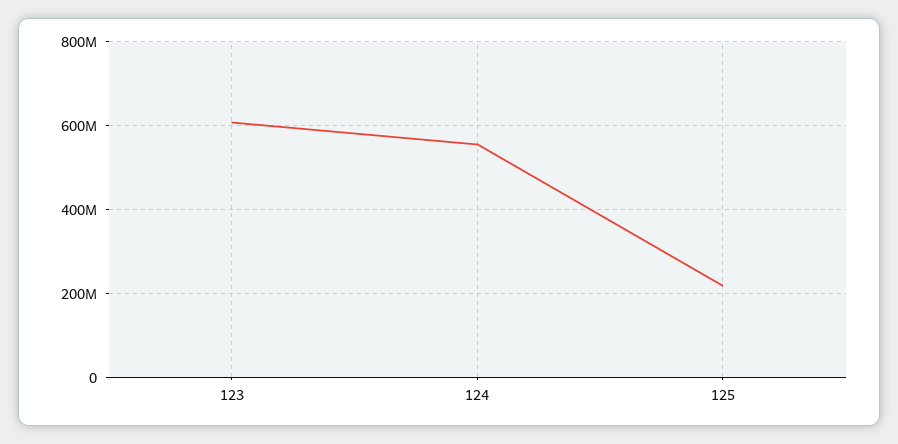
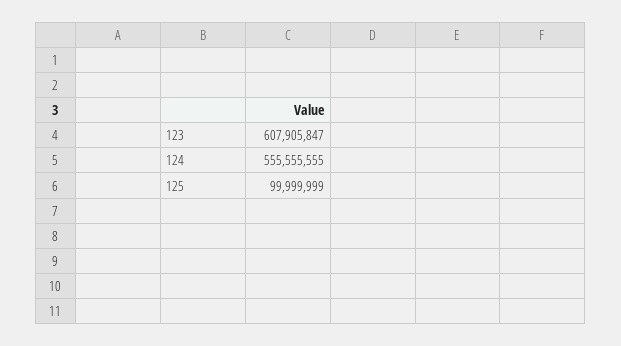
125: 220000000 -> 99999999

